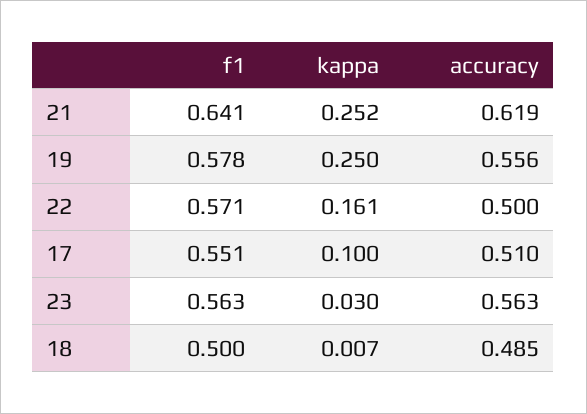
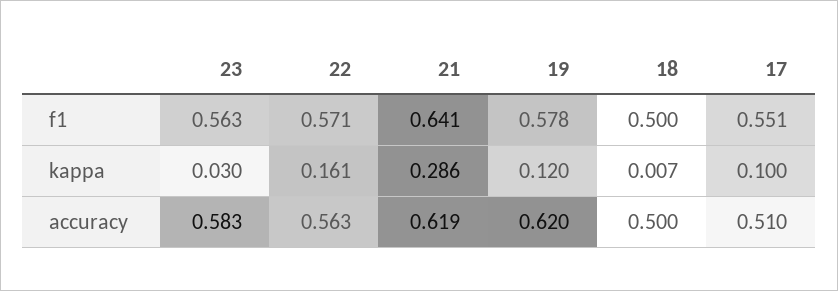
kappa, 21: 0.252 -> 0.286
kappa, 19: 0.25 -> 0.12
accuracy, 19: 0.556 -> 0.62
accuracy, 22: 0.5 -> 0.563
accuracy, 23: 0.563 -> 0.583
accuracy, 18: 0.485 -> 0.5

